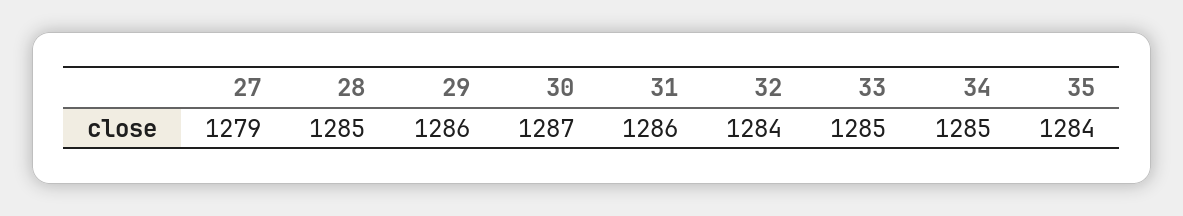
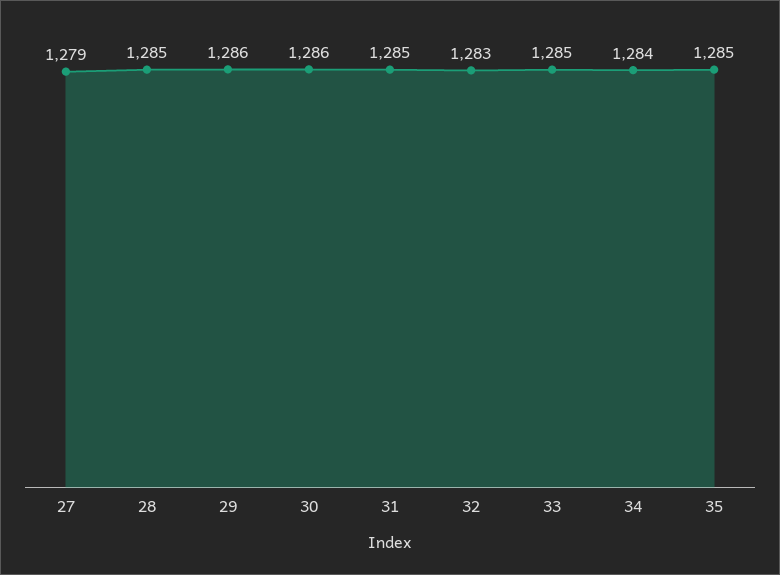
30: 1287 -> 1286
31: 1286 -> 1285
32: 1284 -> 1283
34: 1285 -> 1284
35: 1284 -> 1285

